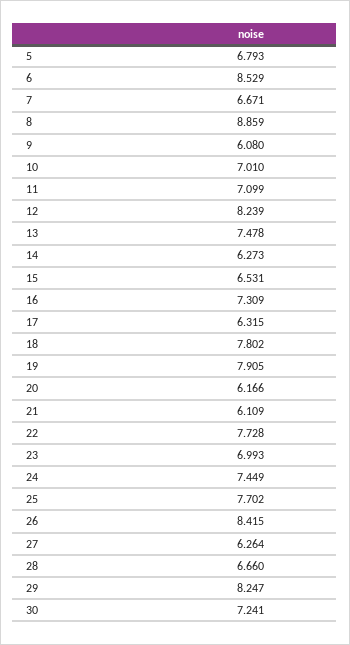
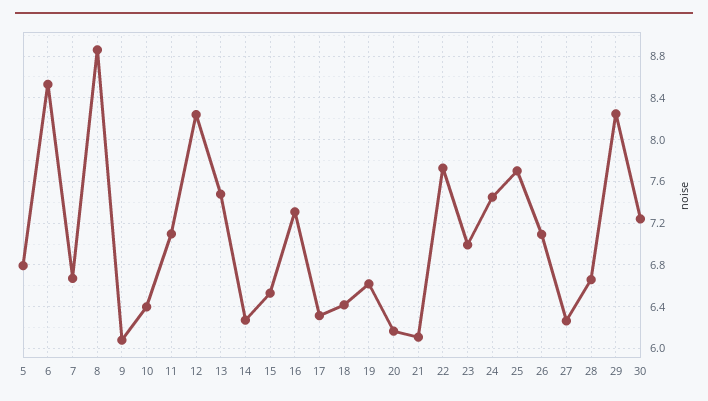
10: 7.01 -> 6.4
18: 7.802 -> 6.4
19: 7.905 -> 6.6
26: 8.415 -> 7.1

